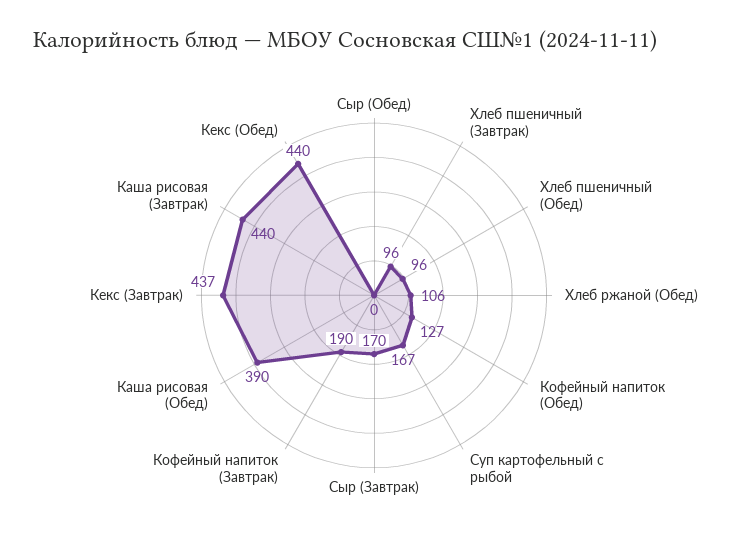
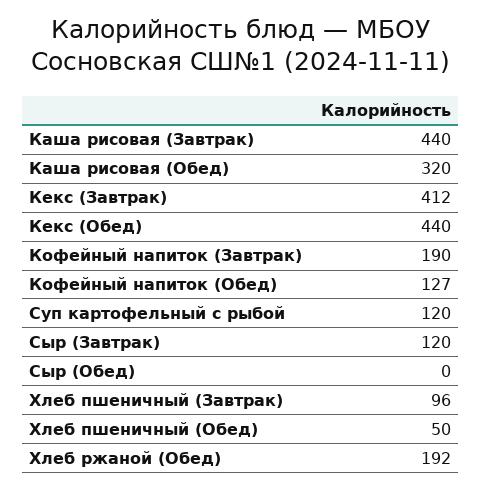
Хлеб пшеничный (Обед): 96 -> 50
Хлеб ржаной (Обед): 106 -> 192
Суп картофельный с рыбой: 167 -> 120
Сыр (Завтрак): 170 -> 120
Каша рисовая (Обед): 390 -> 320
Кекс (Завтрак): 437 -> 412

